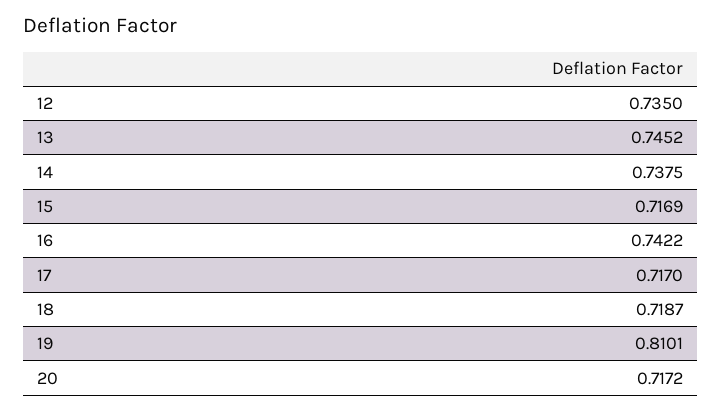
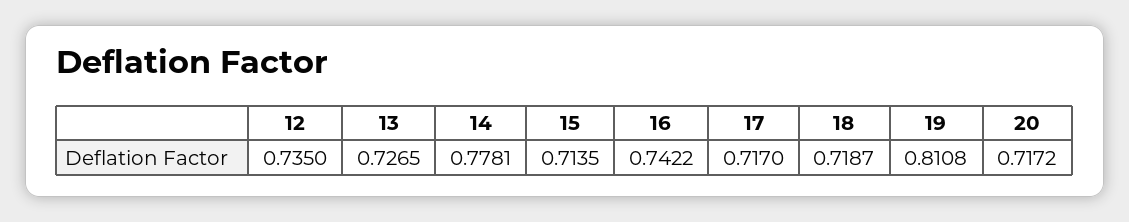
13: 0.7452 -> 0.7265
14: 0.7375 -> 0.7781
15: 0.7169 -> 0.7135
19: 0.8101 -> 0.8108

